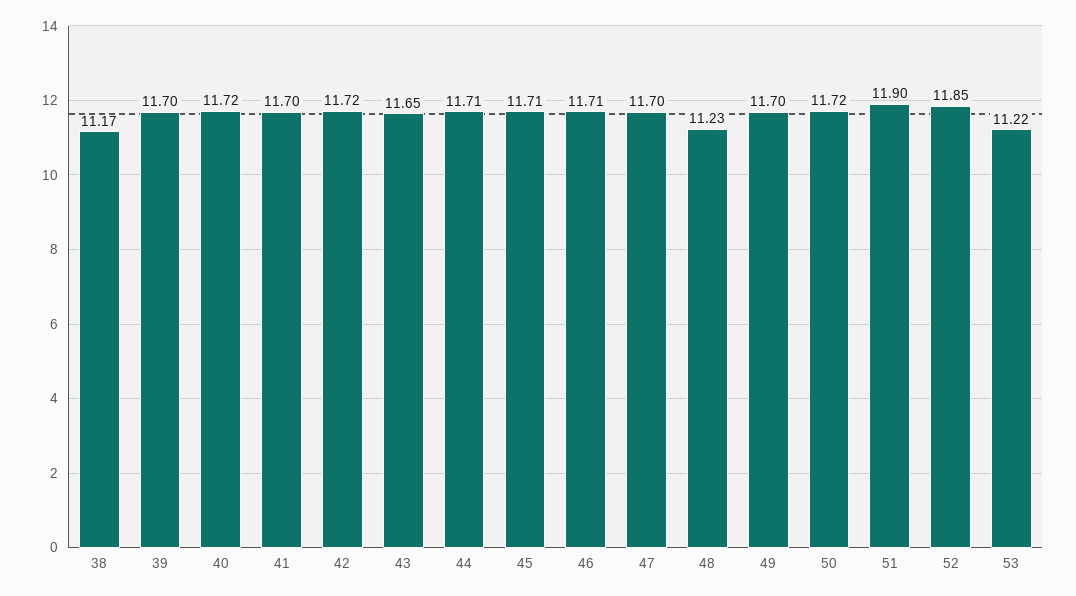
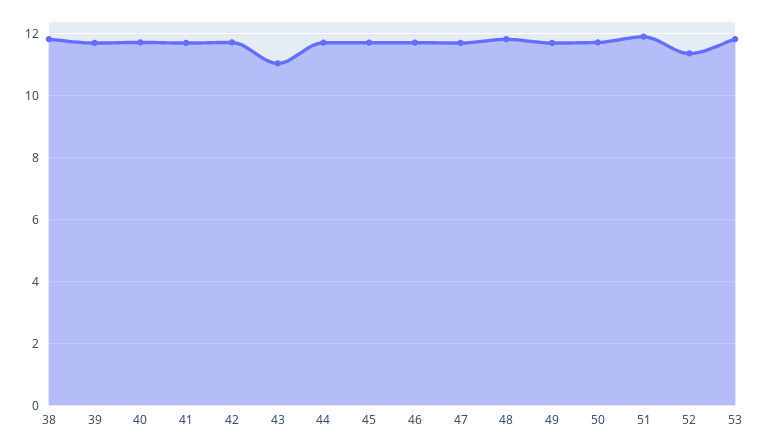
38: 11.17 -> 11.8
43: 11.65 -> 11
48: 11.23 -> 11.8
52: 11.85 -> 11.4
53: 11.22 -> 11.8

